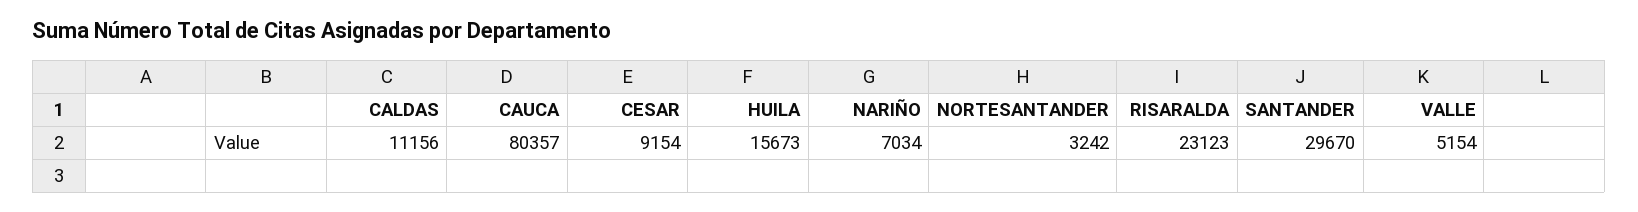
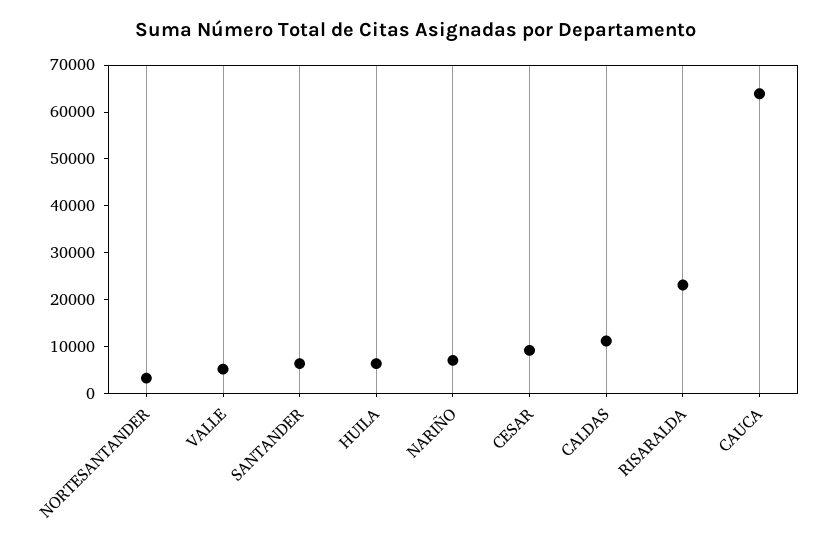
CAUCA: 80357 -> 64000
HUILA: 15673 -> 6000
SANTANDER: 29670 -> 6000

